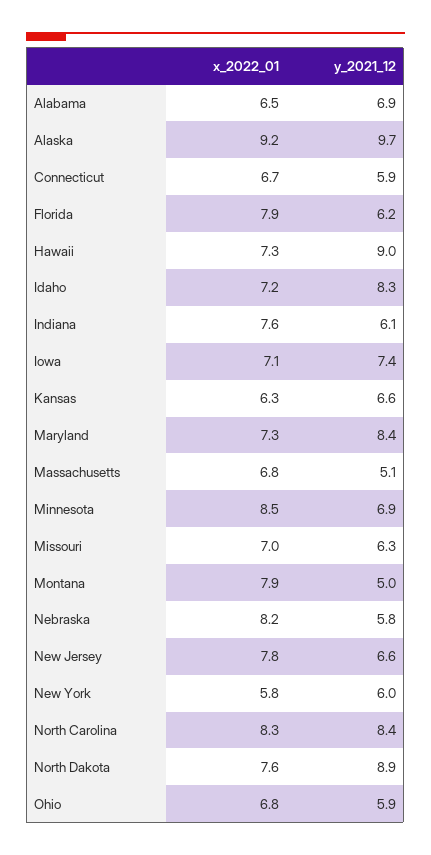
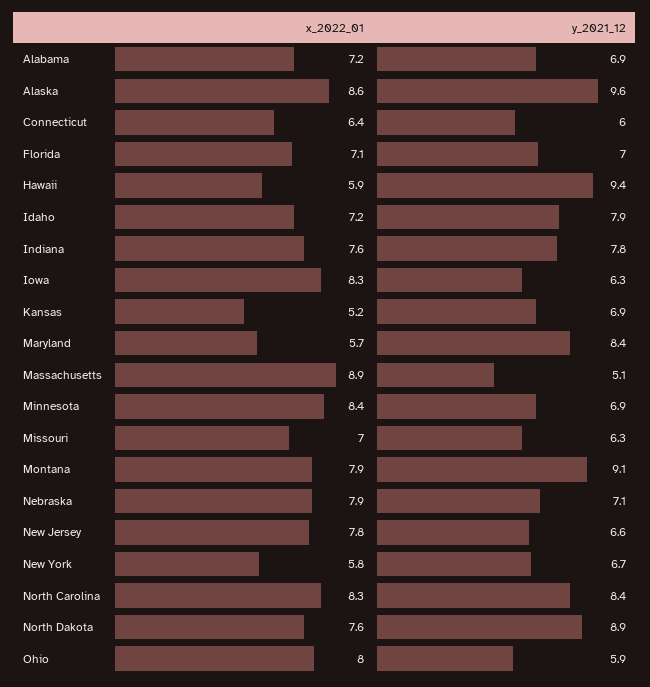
x_2022_01, Alabama: 6.5 -> 7.2
x_2022_01, Alaska: 9.2 -> 8.6
y_2021_12, Alaska: 9.7 -> 9.6
x_2022_01, Connecticut: 6.7 -> 6.4
y_2021_12, Connecticut: 5.9 -> 6
x_2022_01, Florida: 7.9 -> 7.1
y_2021_12, Florida: 6.2 -> 7
x_2022_01, Hawaii: 7.3 -> 5.9
y_2021_12, Hawaii: 9 -> 9.4
y_2021_12, Idaho: 8.3 -> 7.9
y_2021_12, Indiana: 6.1 -> 7.8
x_2022_01, Iowa: 7.1 -> 8.3
y_2021_12, Iowa: 7.4 -> 6.3
x_2022_01, Kansas: 6.3 -> 5.2
y_2021_12, Kansas: 6.6 -> 6.9
x_2022_01, Maryland: 7.3 -> 5.7
x_2022_01, Massachusetts: 6.8 -> 8.9
x_2022_01, Minnesota: 8.5 -> 8.4
y_2021_12, Montana: 5 -> 9.1
x_2022_01, Nebraska: 8.2 -> 7.9
y_2021_12, Nebraska: 5.8 -> 7.1
y_2021_12, New York: 6 -> 6.7
x_2022_01, Ohio: 6.8 -> 8

